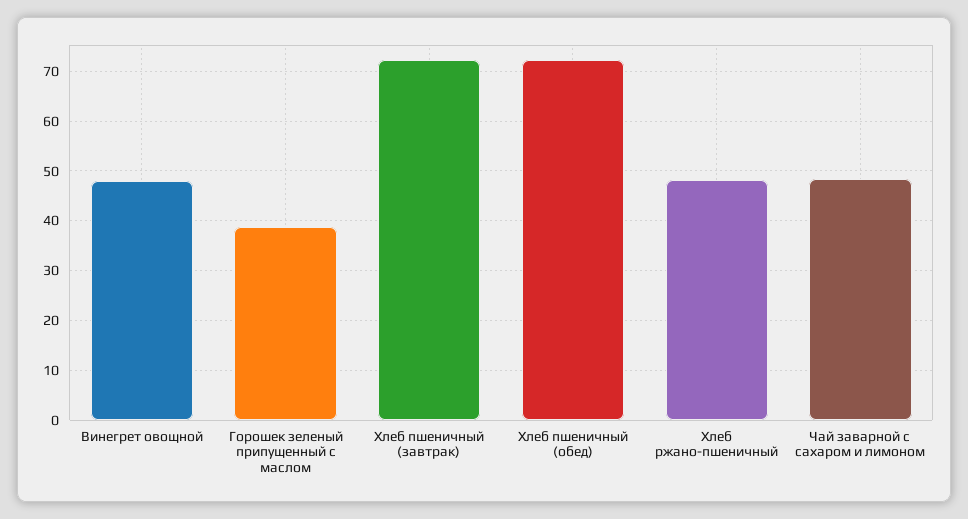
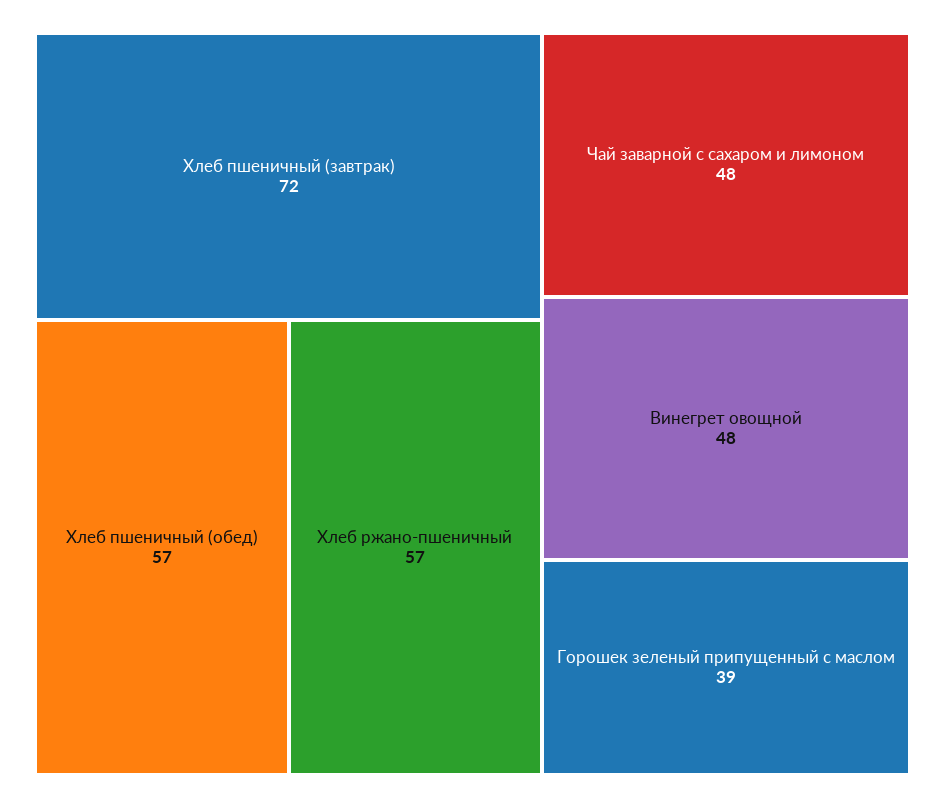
Хлеб пшеничный (обед): 72 -> 57
Хлеб ржано-пшеничный: 48 -> 57

